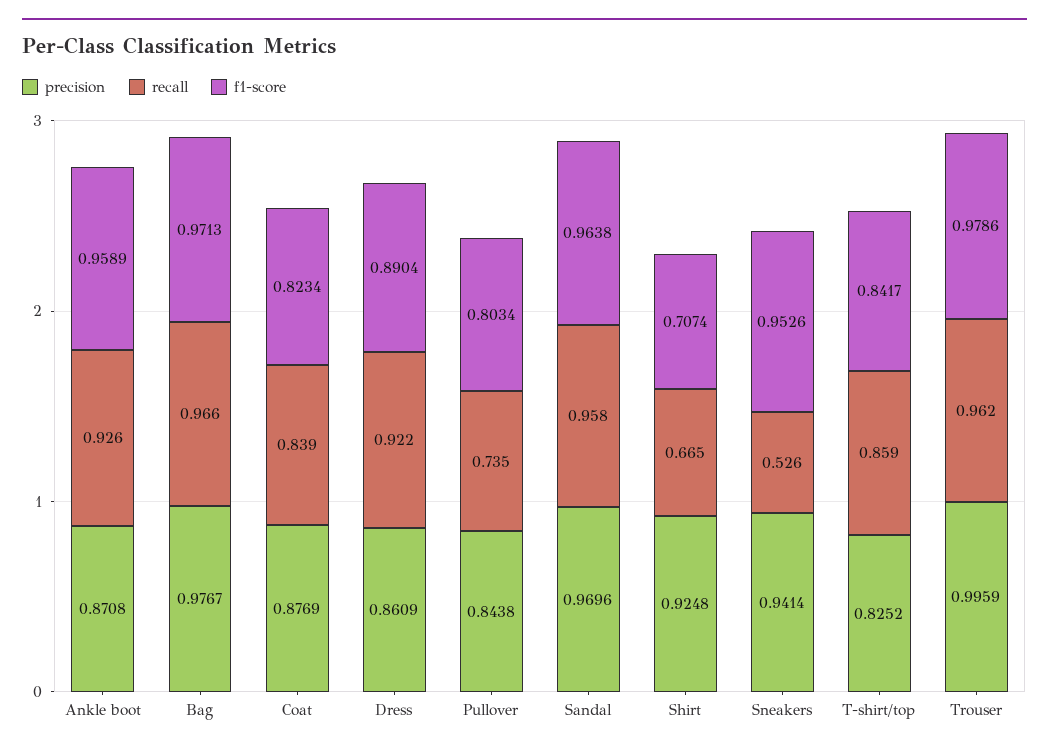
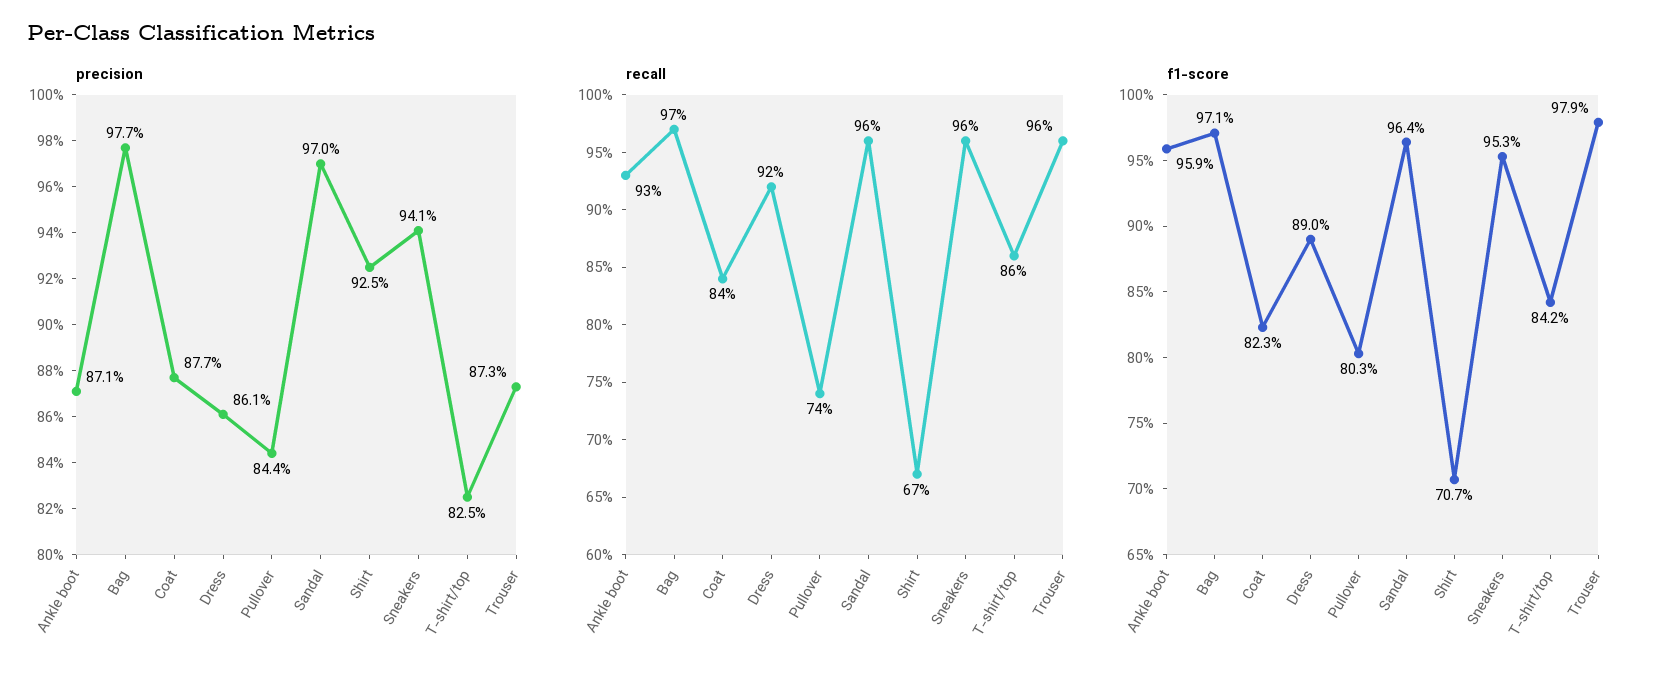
recall, Sneakers: 0.526 -> 0.96
precision, Trouser: 0.9959 -> 0.873

